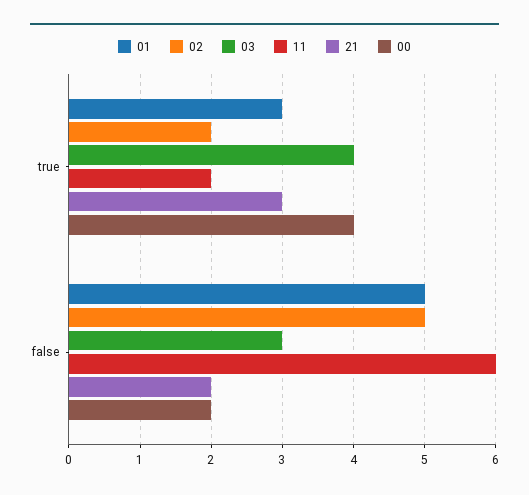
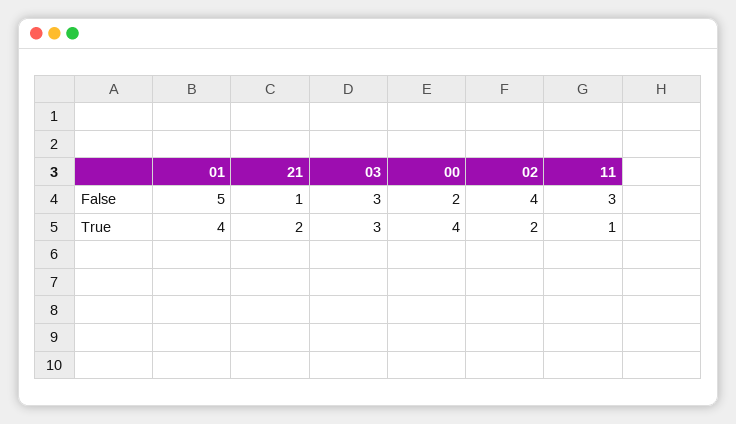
01, true: 3 -> 4
03, true: 4 -> 3
11, true: 2 -> 1
21, true: 3 -> 2
02, false: 5 -> 4
11, false: 6 -> 3
21, false: 2 -> 1

